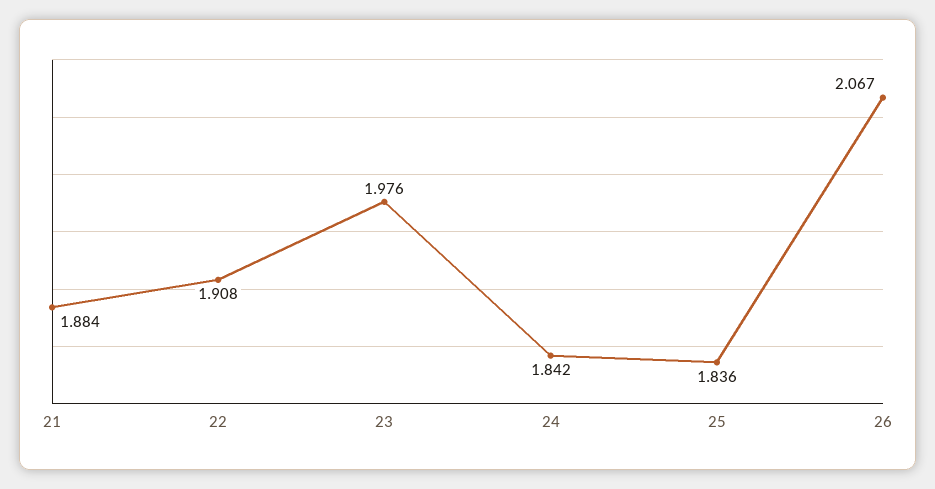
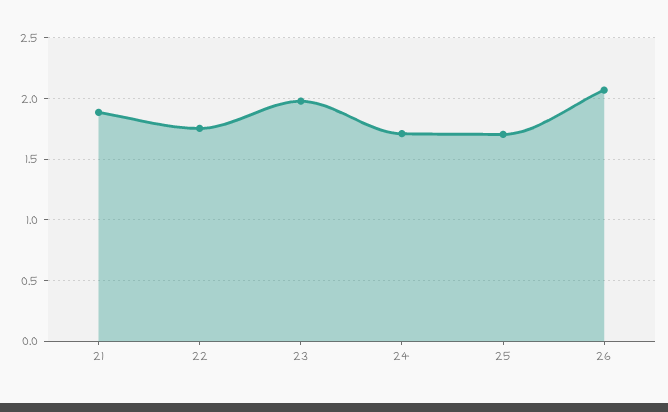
22: 1.908 -> 1.75
24: 1.842 -> 1.7
25: 1.836 -> 1.7

